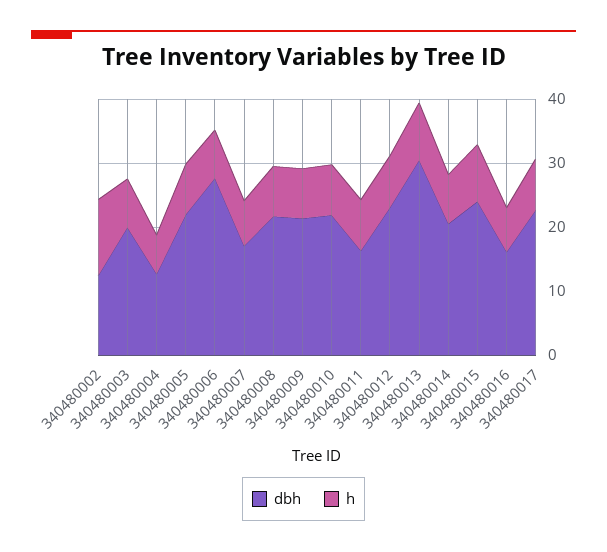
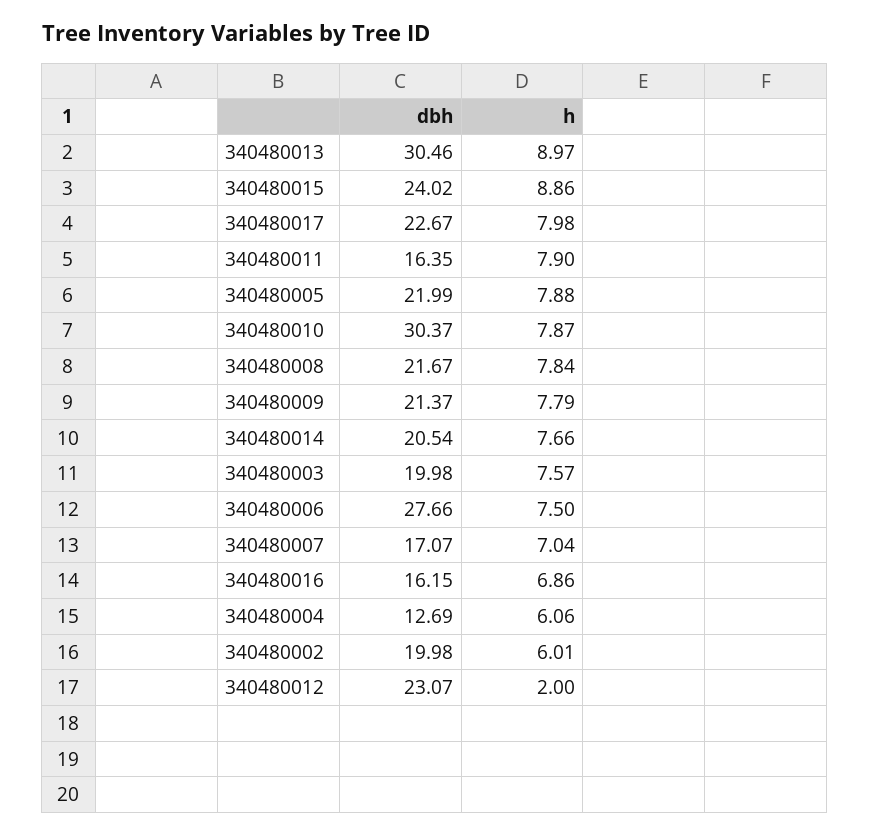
dbh, 340480002: 12 -> 19.98
h, 340480002: 12 -> 6.01
dbh, 340480010: 22 -> 30.37
h, 340480012: 8 -> 2

